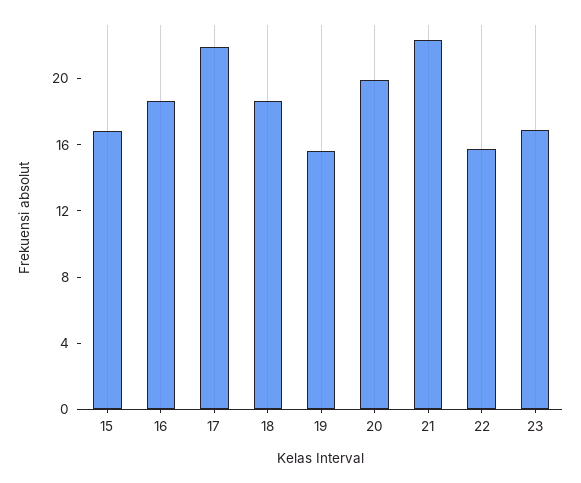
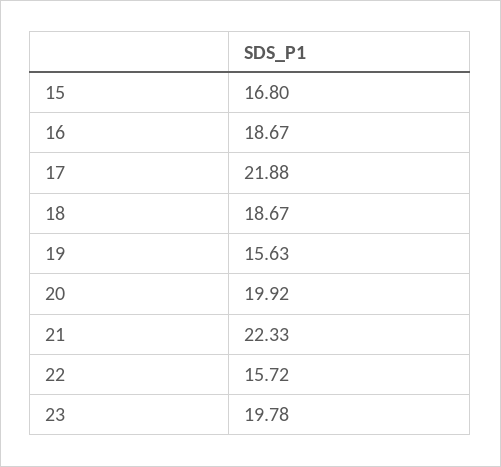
23: 17 -> 19.78

